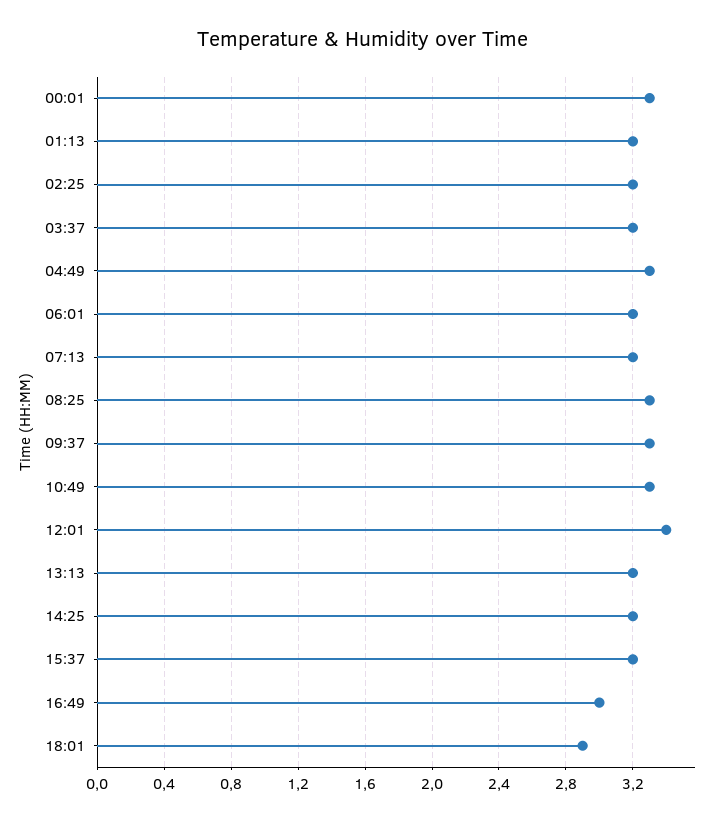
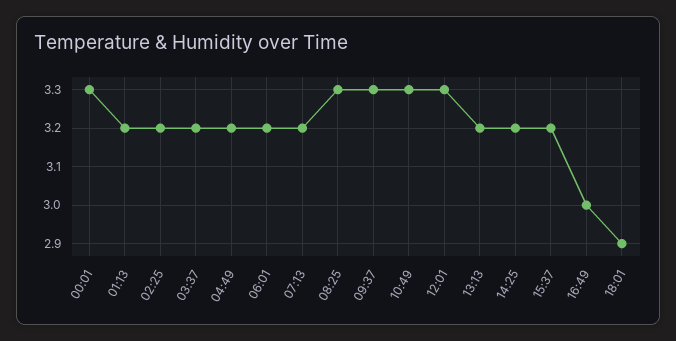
04:49: 3.3 -> 3.2
12:01: 3.4 -> 3.3

